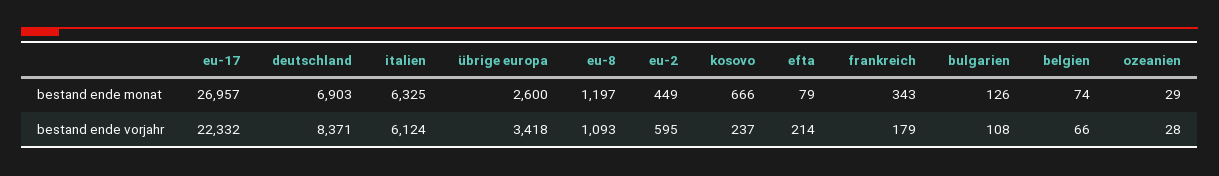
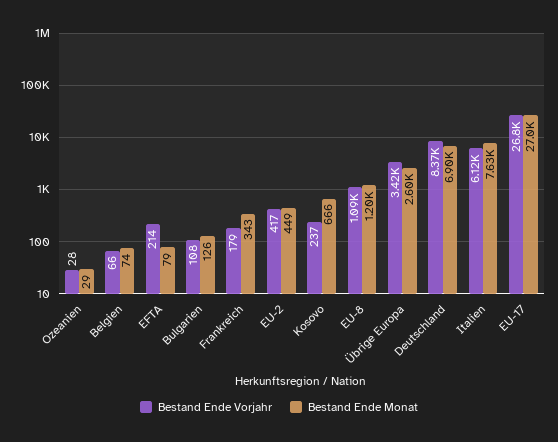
bestand ende monat, italien: 6325 -> 7630
bestand ende vorjahr, eu-17: 22332 -> 26800
bestand ende vorjahr, eu-2: 595 -> 417

